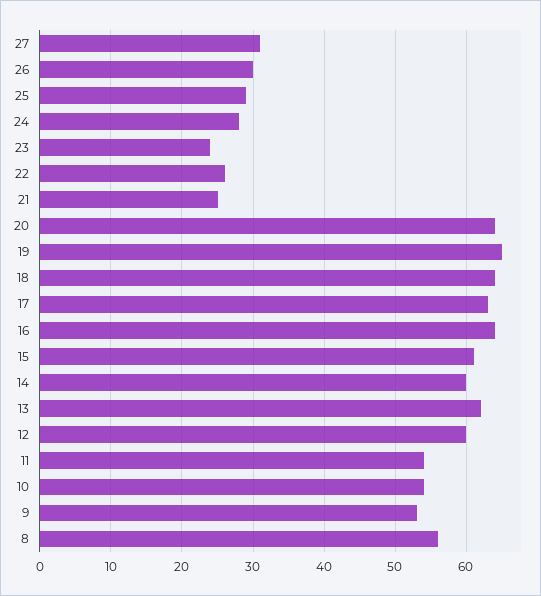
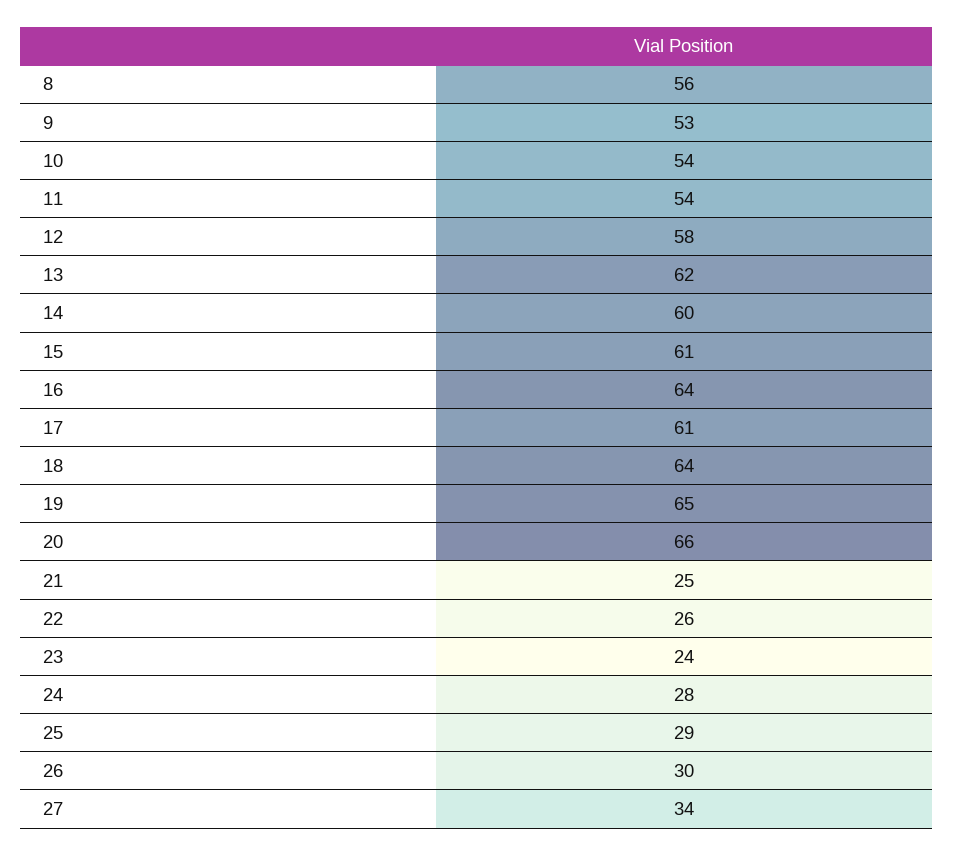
27: 31 -> 34
20: 64 -> 66
17: 63 -> 61
12: 60 -> 58

